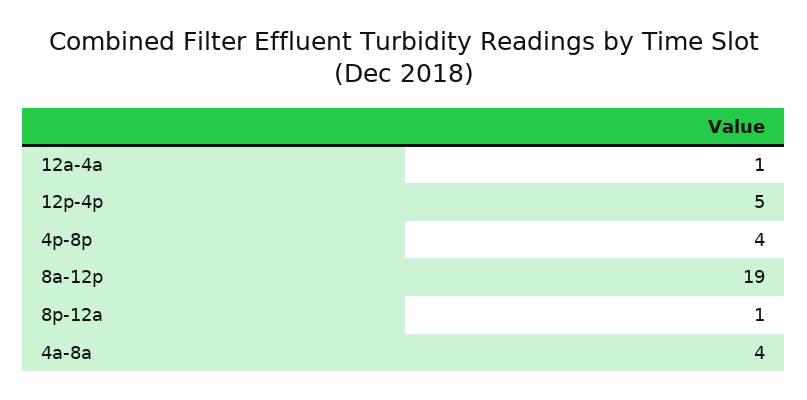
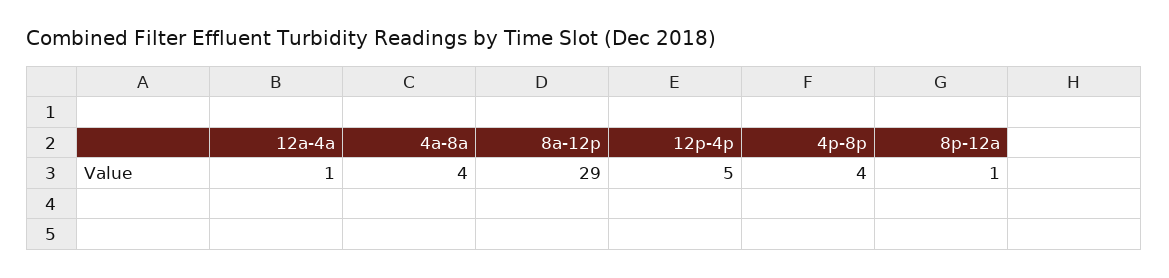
8a-12p: 19 -> 29

